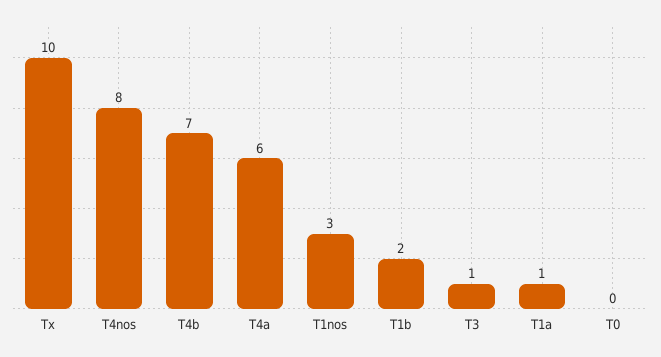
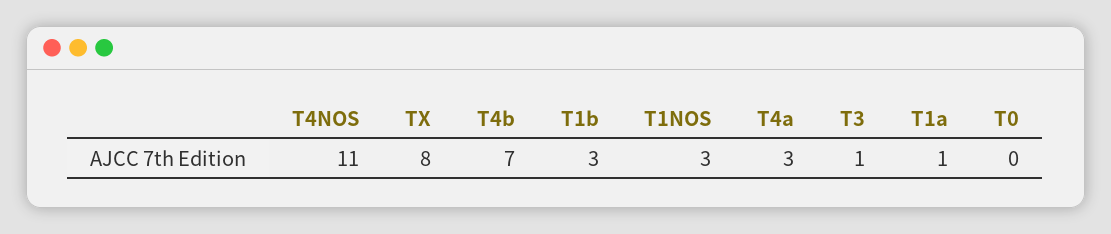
Tx: 10 -> 8
T4nos: 8 -> 11
T4a: 6 -> 3
T1b: 2 -> 3

